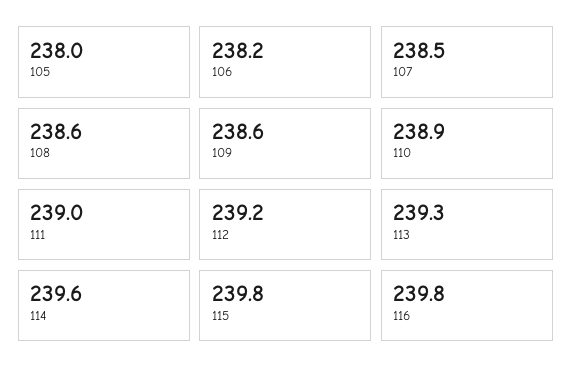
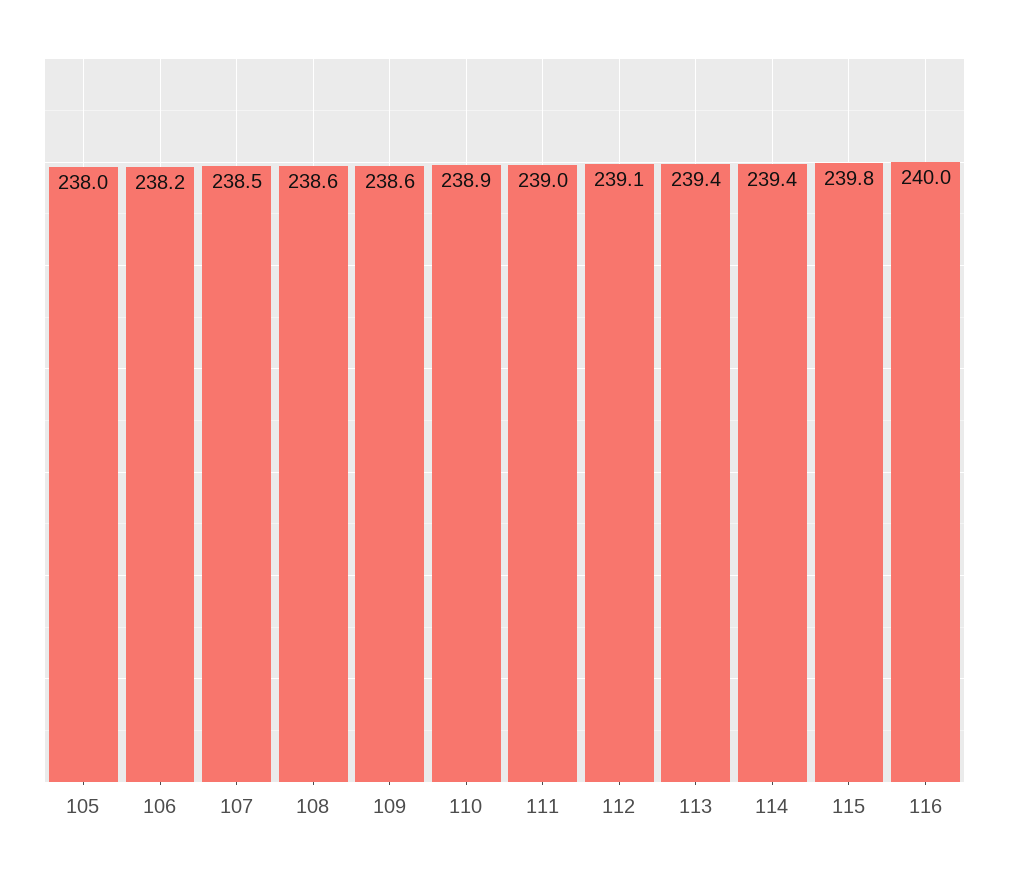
112: 239.2 -> 239.1
113: 239.3 -> 239.4
114: 239.6 -> 239.4
116: 239.8 -> 240

